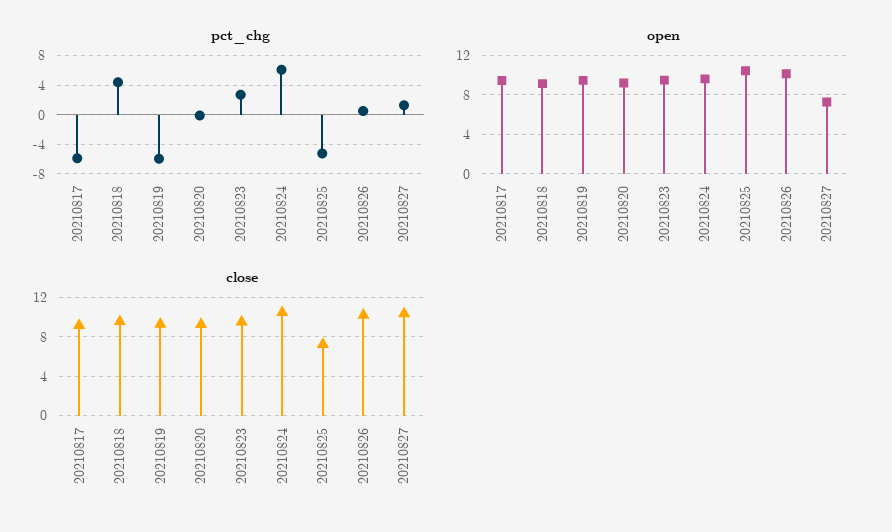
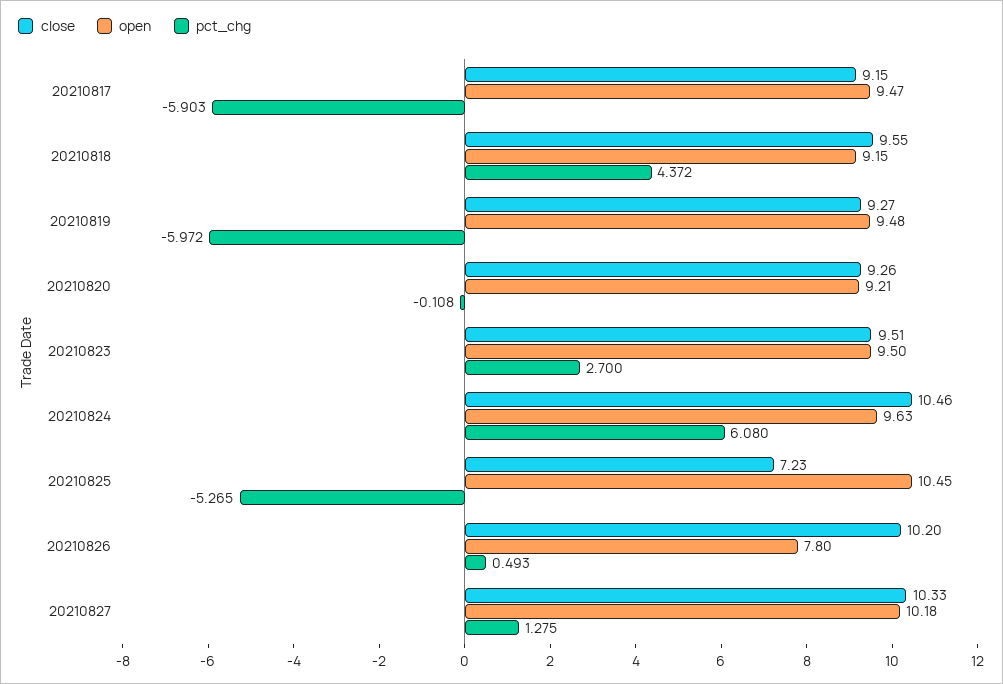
open, 20210826: 10 -> 7.8
open, 20210827: 7 -> 10.18

